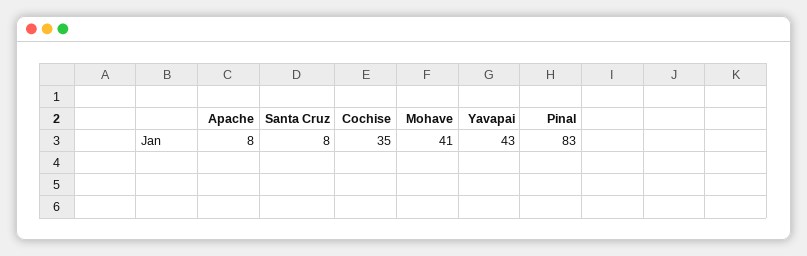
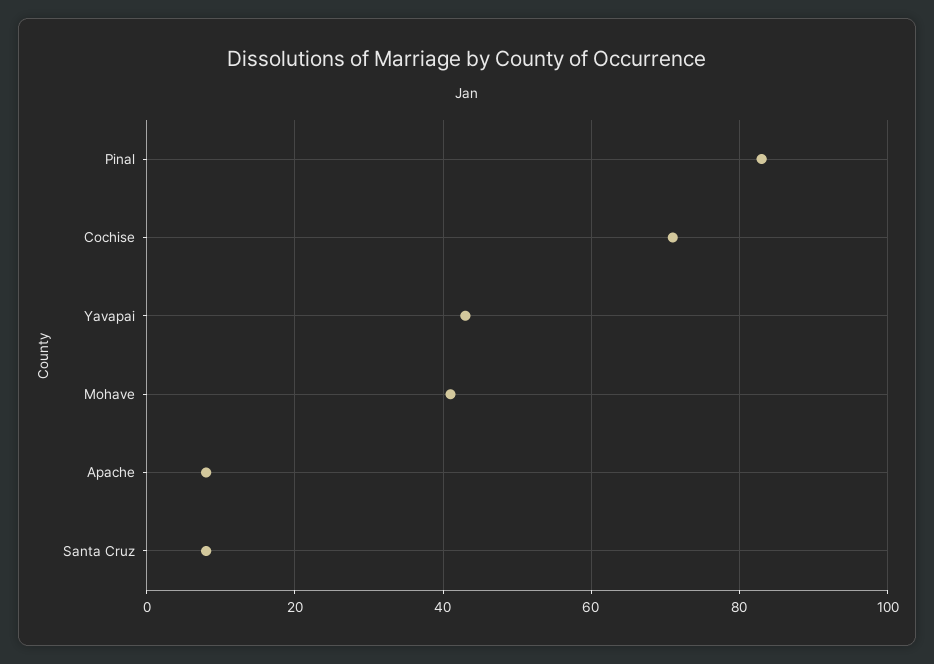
Cochise: 35 -> 70

